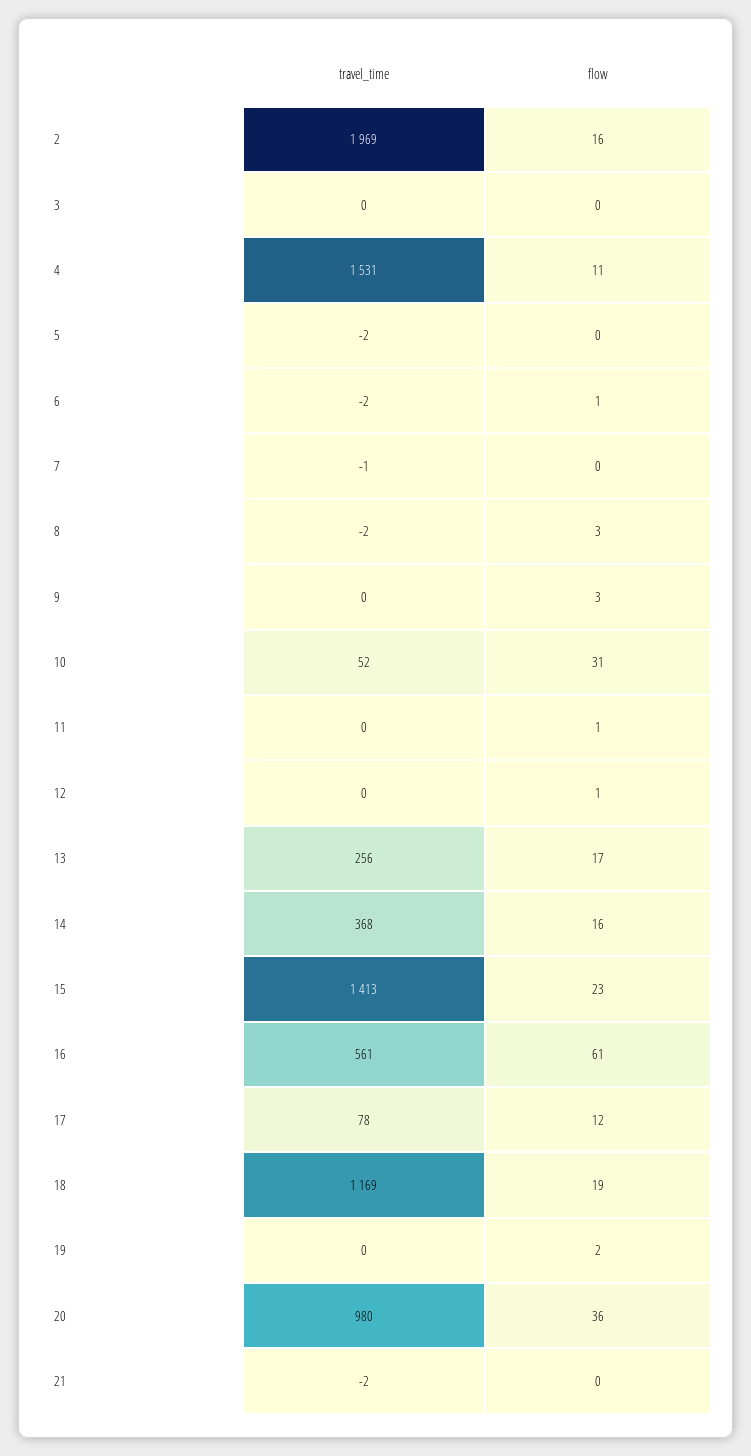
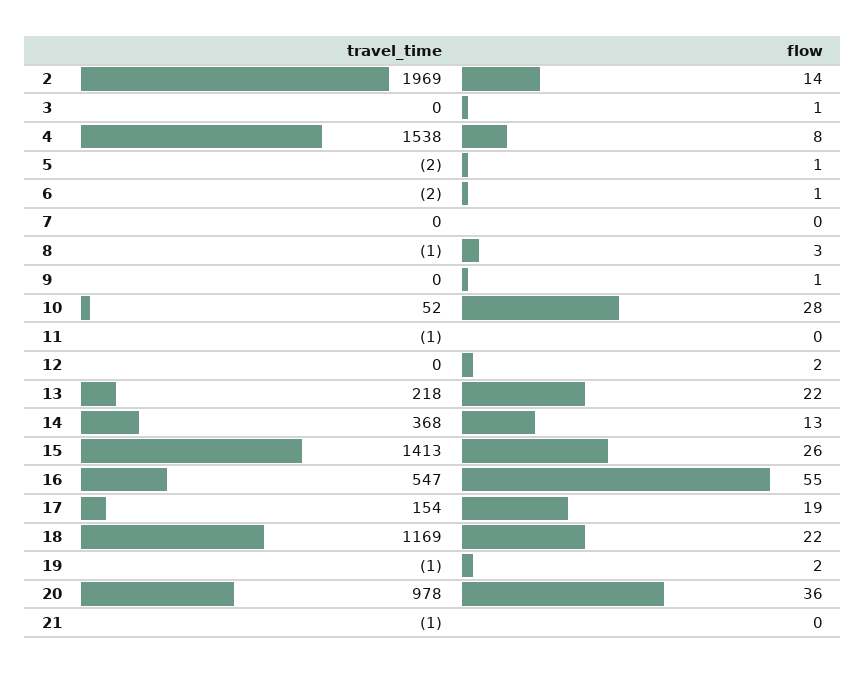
flow, 2: 16 -> 14
flow, 3: 0 -> 1
travel_time, 4: 1531 -> 1538
flow, 4: 11 -> 8
flow, 5: 0 -> 1
travel_time, 7: -1 -> 0
travel_time, 8: -2 -> -1
flow, 9: 3 -> 1
flow, 10: 31 -> 28
travel_time, 11: 0 -> -1
flow, 11: 1 -> 0
flow, 12: 1 -> 2
travel_time, 13: 256 -> 218
flow, 13: 17 -> 22
flow, 14: 16 -> 13
flow, 15: 23 -> 26
travel_time, 16: 561 -> 547
flow, 16: 61 -> 55
travel_time, 17: 78 -> 154
flow, 17: 12 -> 19
flow, 18: 19 -> 22
travel_time, 19: 0 -> -1
travel_time, 20: 980 -> 978
travel_time, 21: -2 -> -1

